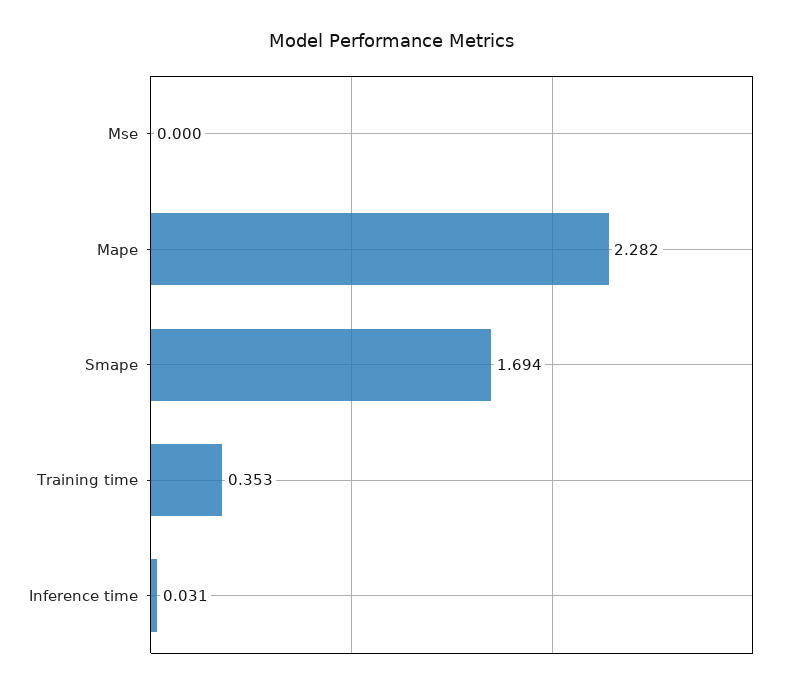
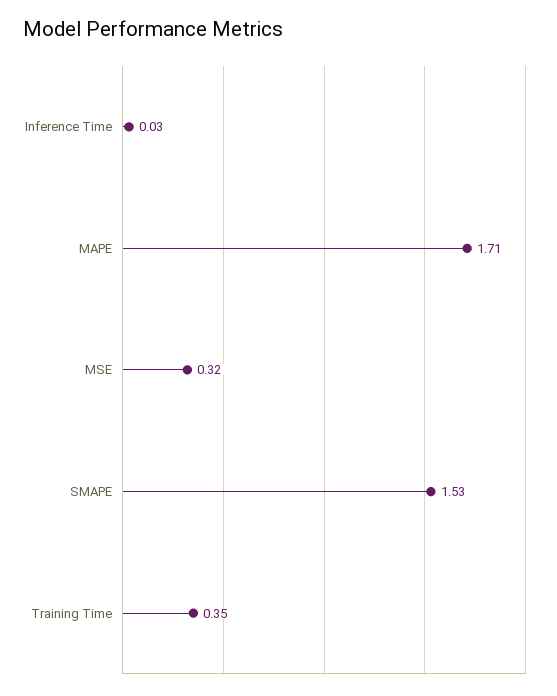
Mse: 0 -> 0.32
Mape: 2.282 -> 1.71
Smape: 1.694 -> 1.53

